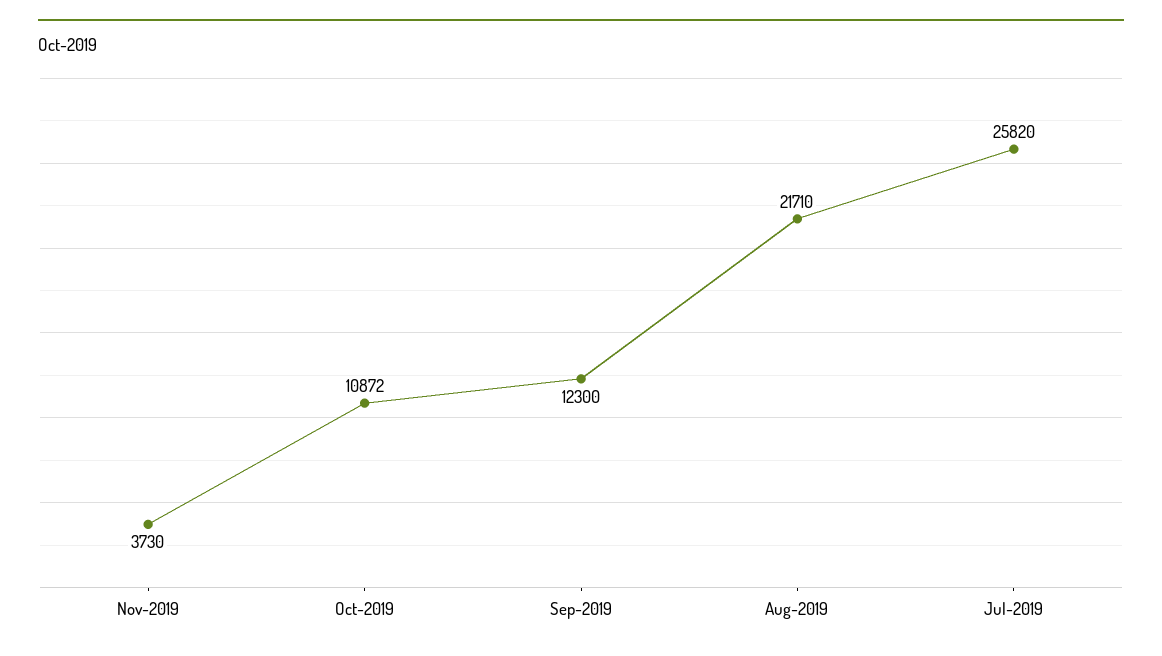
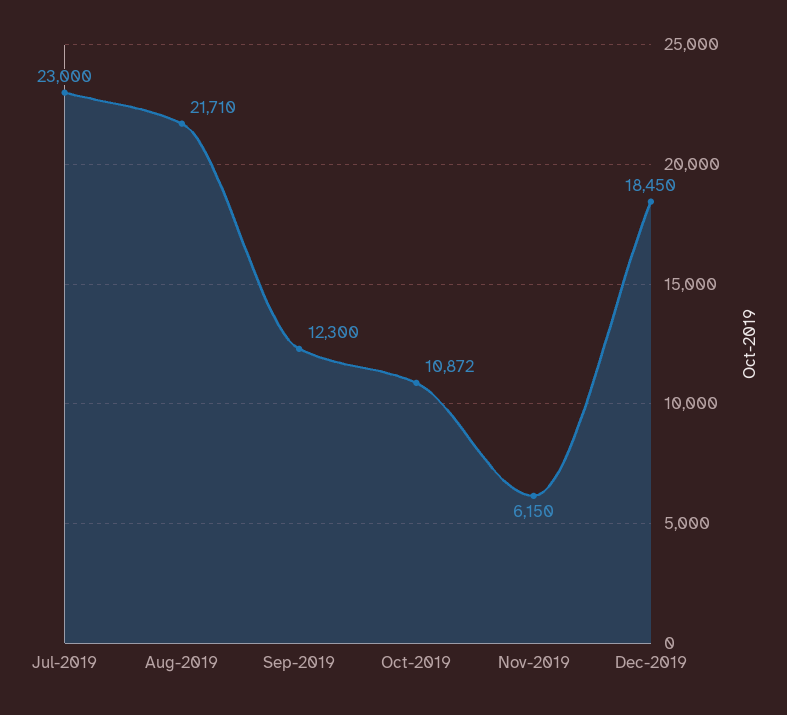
Nov-2019: 3730 -> 6150
Jul-2019: 25820 -> 23000
Dec-2019: none -> 18450

